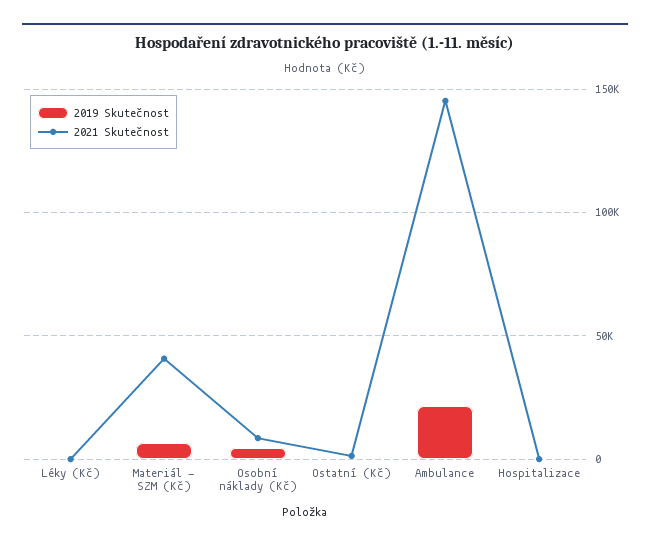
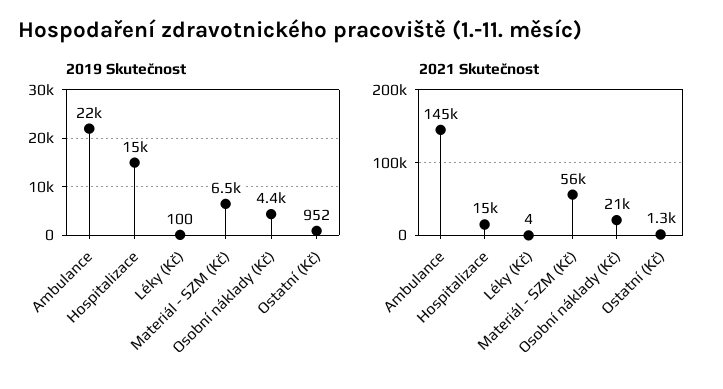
2021 Skutečnost, Materiál - SZM (Kč): 40000 -> 56000
2021 Skutečnost, Osobní náklady (Kč): 10000 -> 21000
2019 Skutečnost, Hospitalizace: 0 -> 15000
2021 Skutečnost, Hospitalizace: 0 -> 15000

